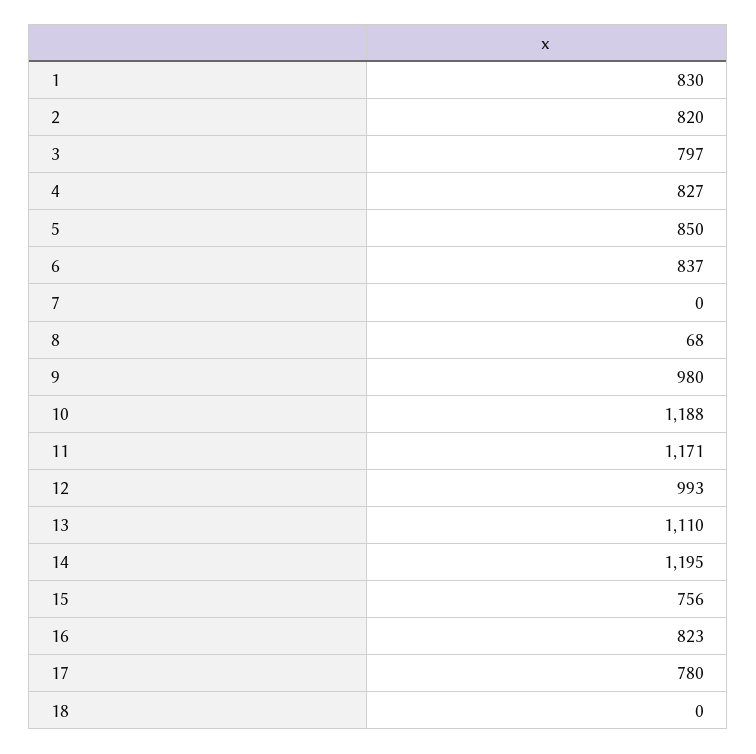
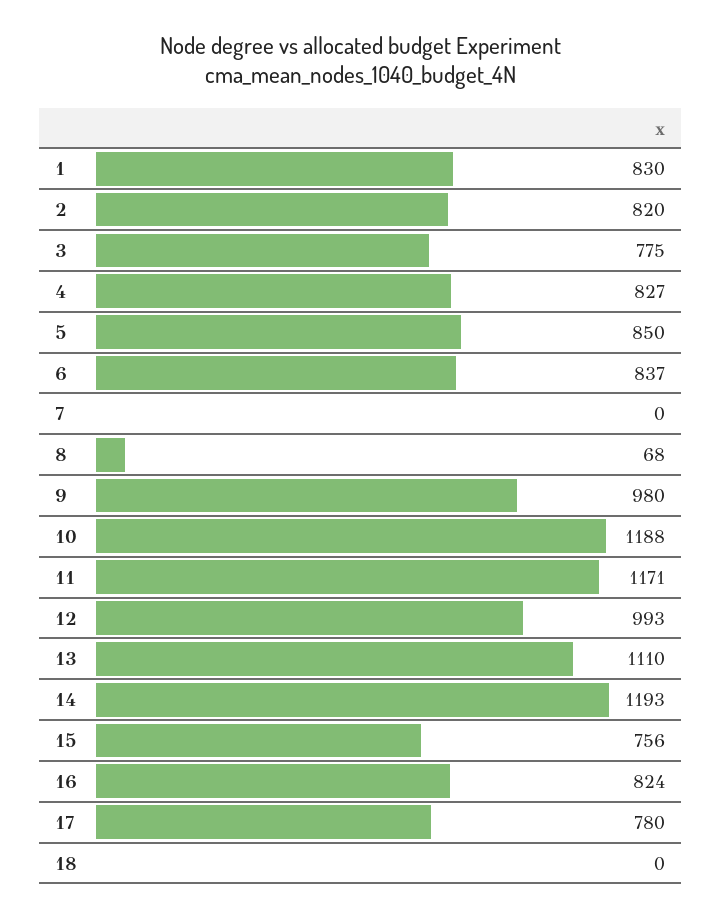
3: 797 -> 775
14: 1195 -> 1193
16: 823 -> 824

